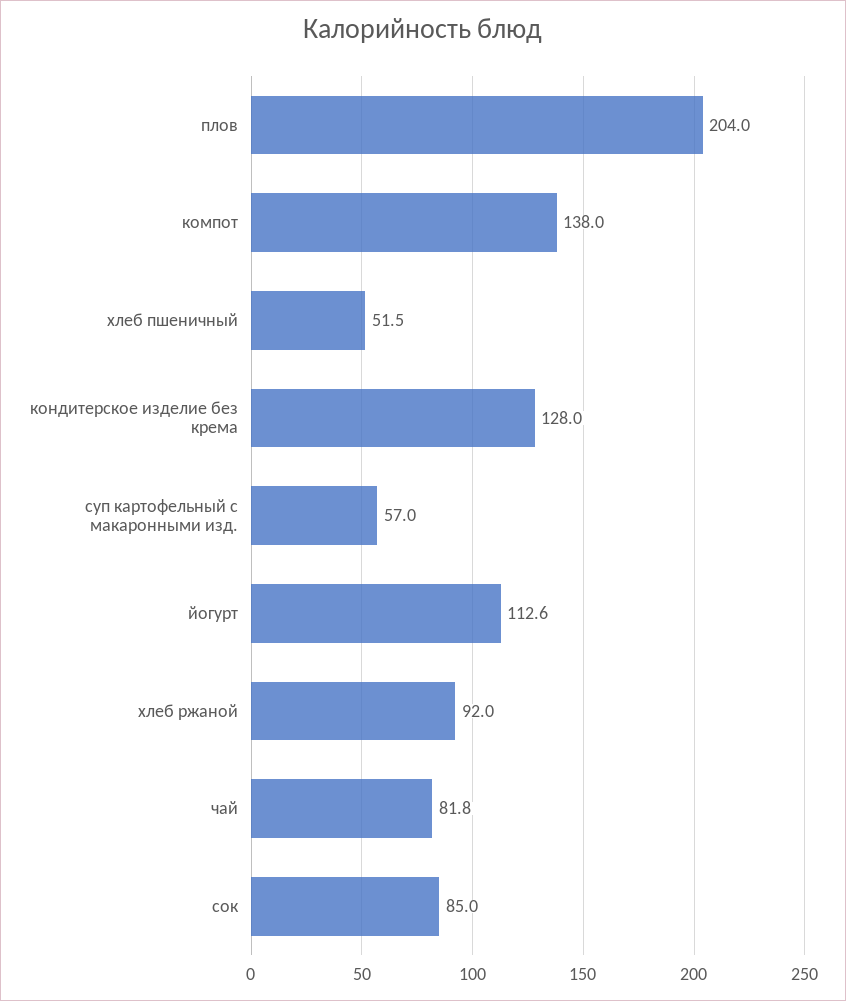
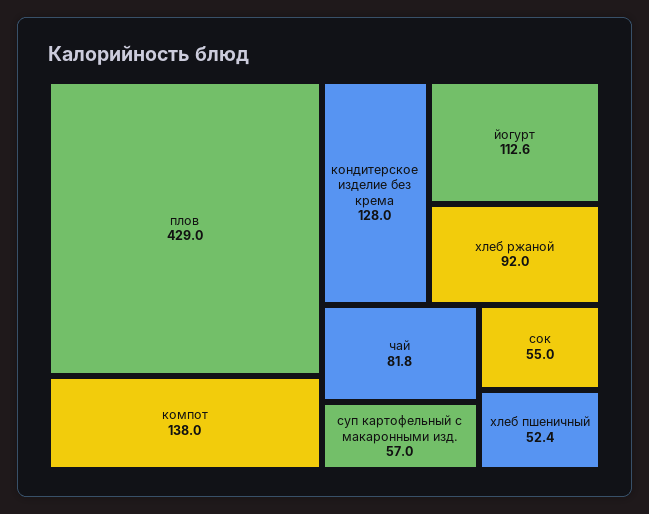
плов: 204 -> 429
хлеб пшеничный: 51.5 -> 52.4
сок: 85 -> 55

